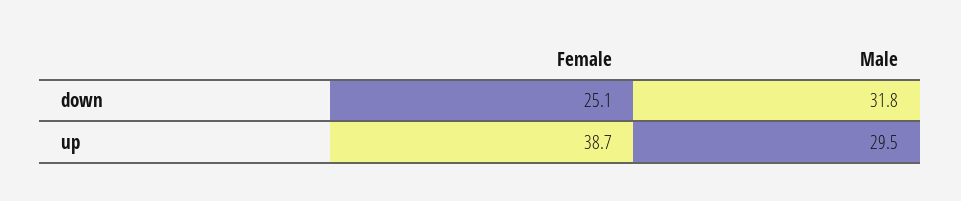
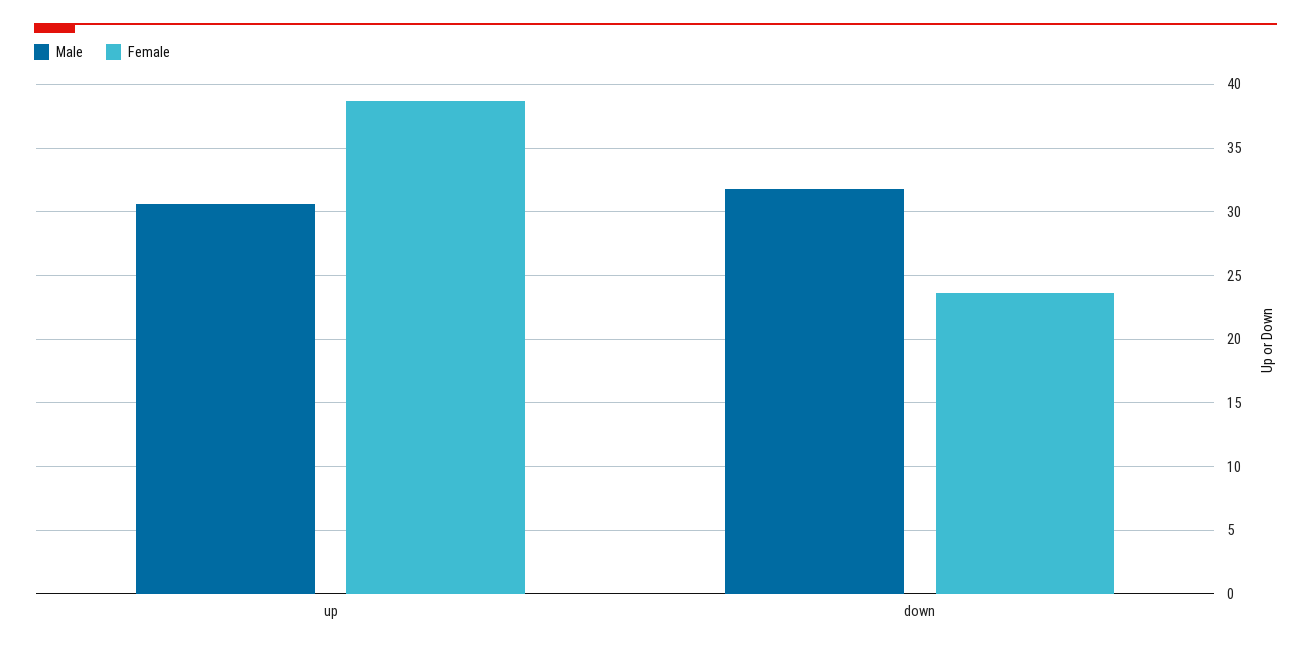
Female, down: 25.1 -> 23.5
Male, up: 29.5 -> 30.5

